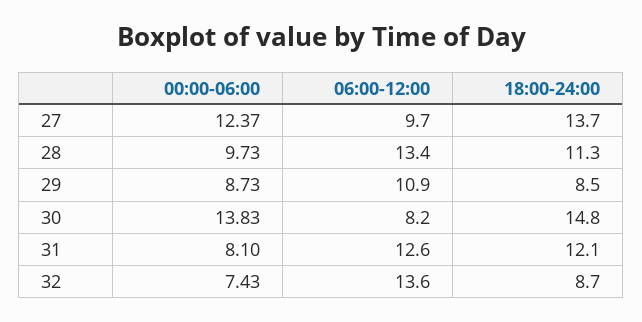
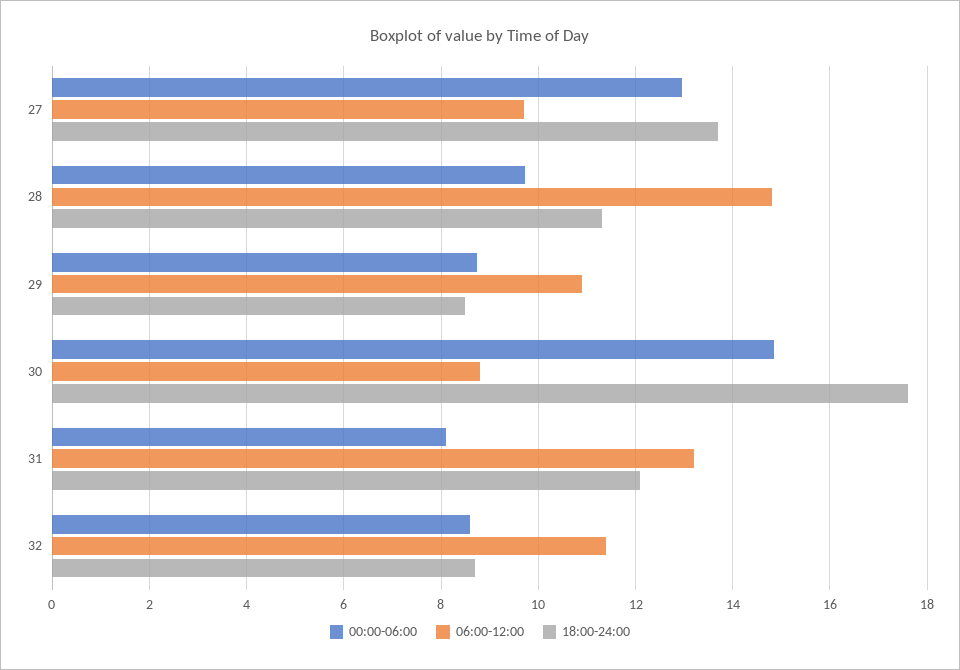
00:00-06:00, 27: 12.37 -> 13
06:00-12:00, 28: 13.4 -> 14.8
00:00-06:00, 30: 13.83 -> 14.8
06:00-12:00, 30: 8.2 -> 8.8
18:00-24:00, 30: 14.8 -> 17.6
06:00-12:00, 31: 12.6 -> 13.2
00:00-06:00, 32: 7.43 -> 8.6
06:00-12:00, 32: 13.6 -> 11.4

